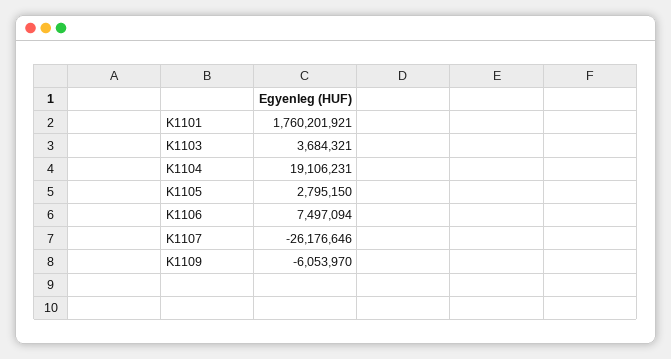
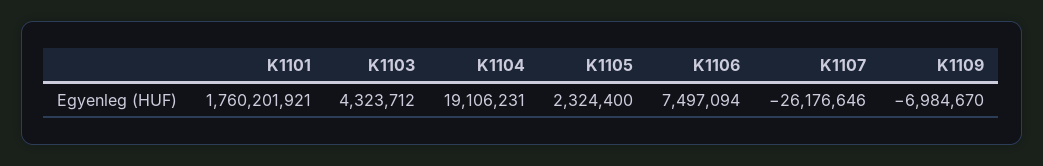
K1103: 3684321 -> 4323712
K1105: 2795150 -> 2324400
K1109: -6053970 -> -6984670

